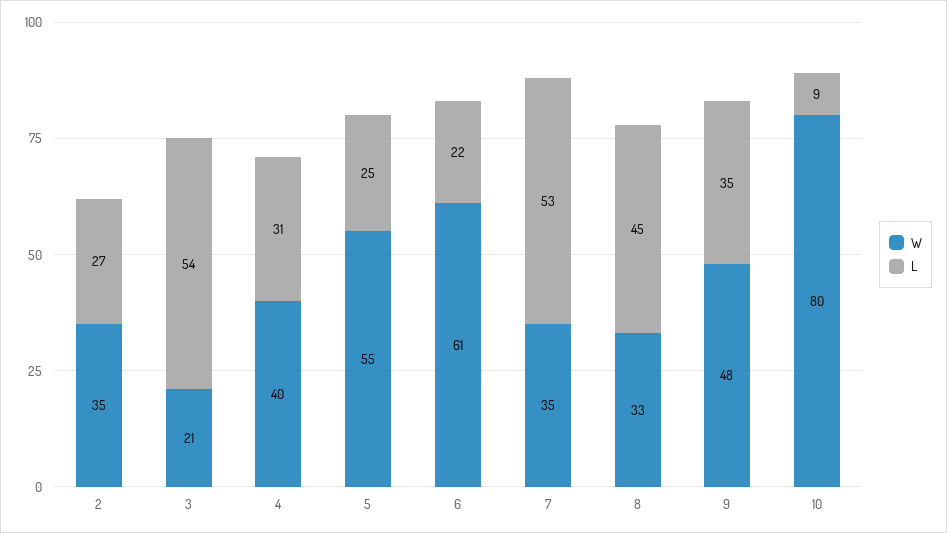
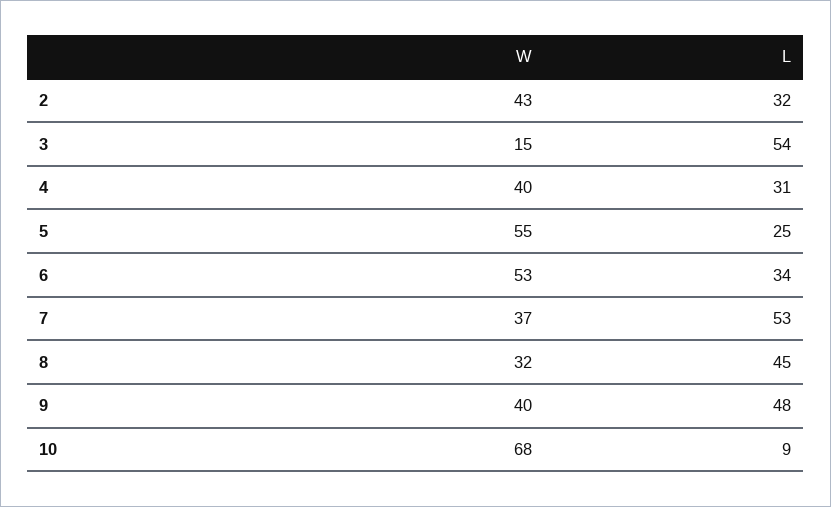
W, 2: 35 -> 43
L, 2: 27 -> 32
W, 3: 21 -> 15
W, 6: 61 -> 53
L, 6: 22 -> 34
W, 7: 35 -> 37
W, 8: 33 -> 32
W, 9: 48 -> 40
L, 9: 35 -> 48
W, 10: 80 -> 68

